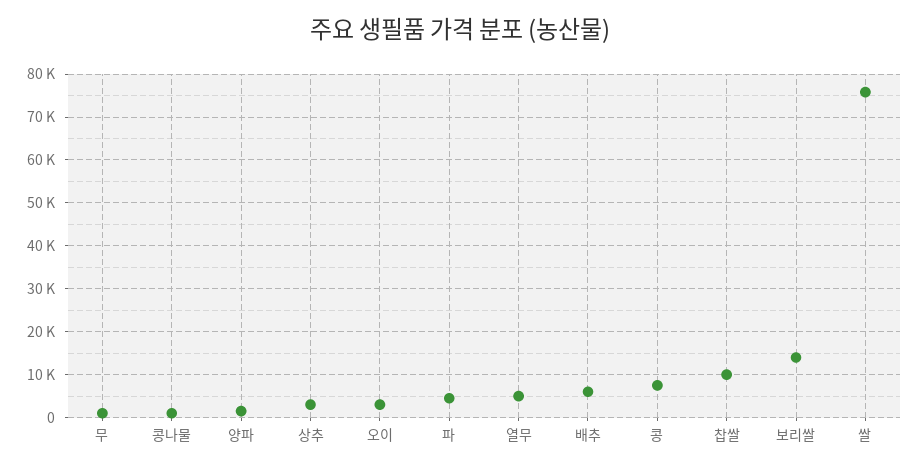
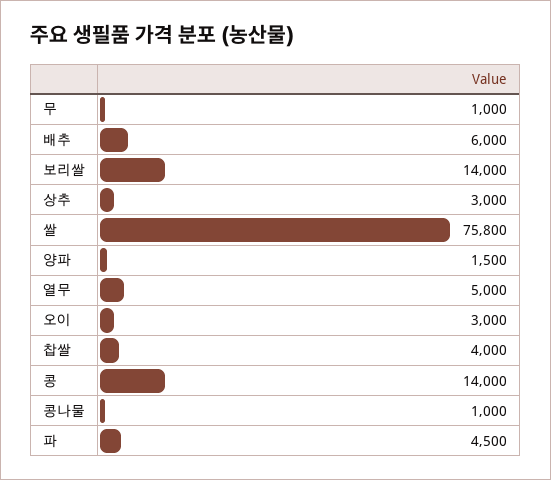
콩: 8000 -> 14000
찹쌀: 10000 -> 4000

